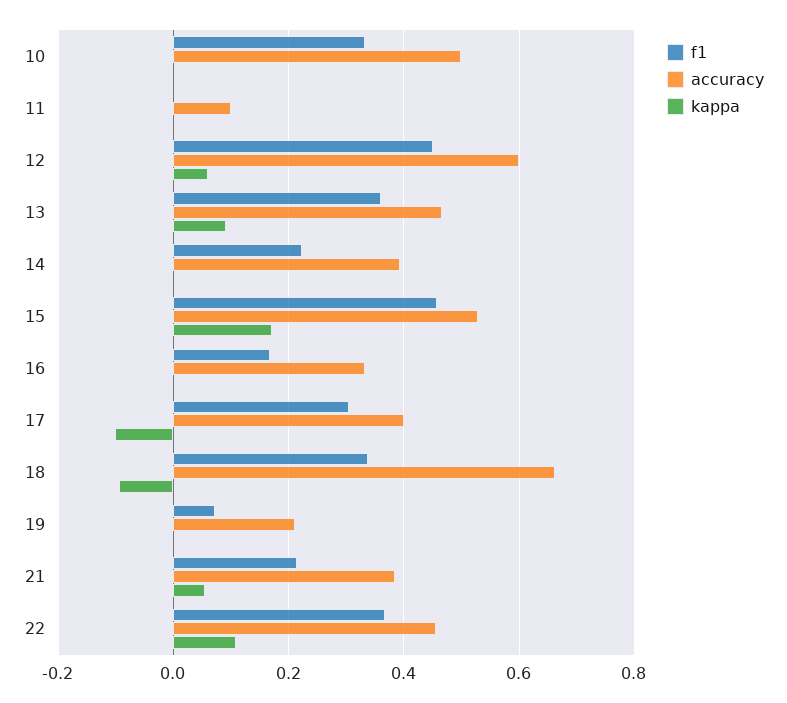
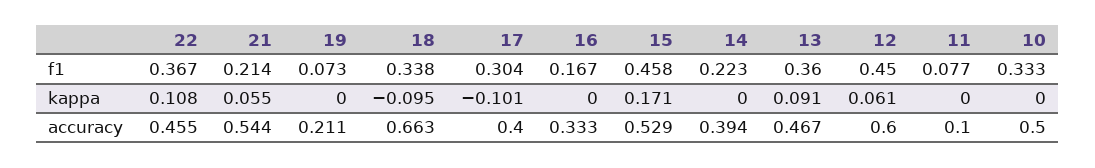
f1, 11: 0 -> 0.077
accuracy, 21: 0.38 -> 0.544

